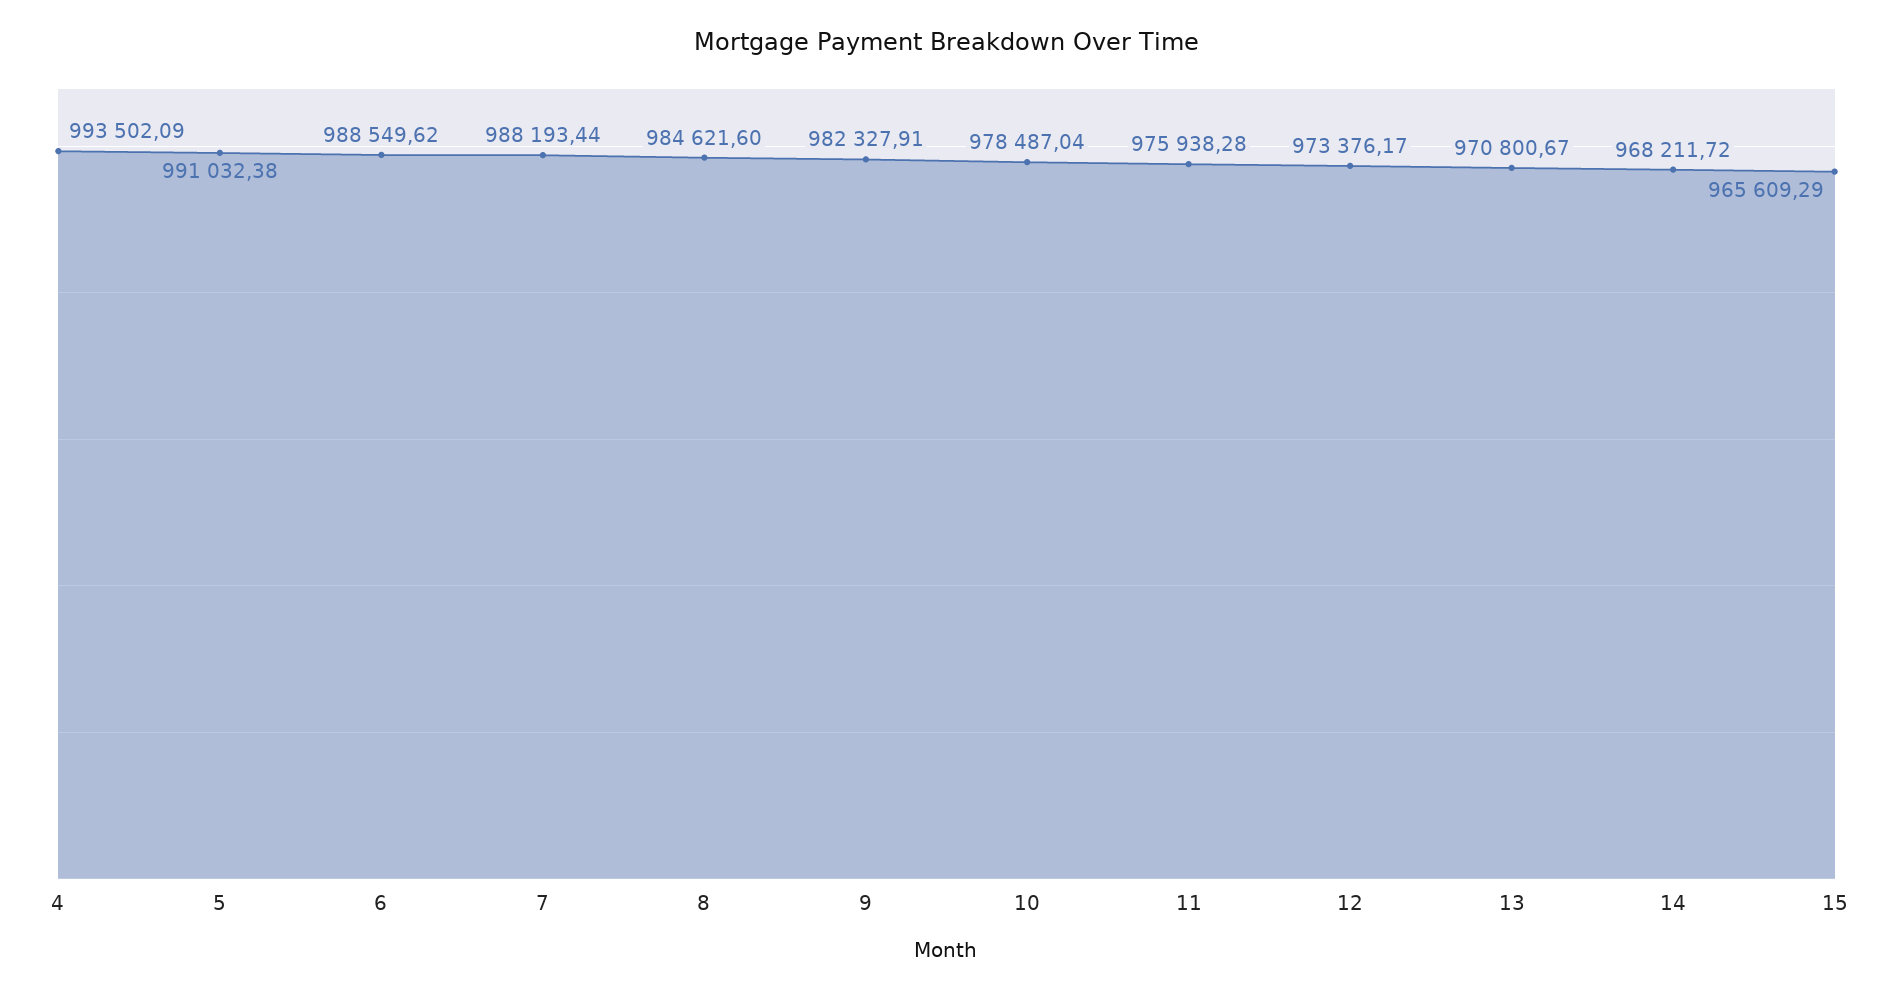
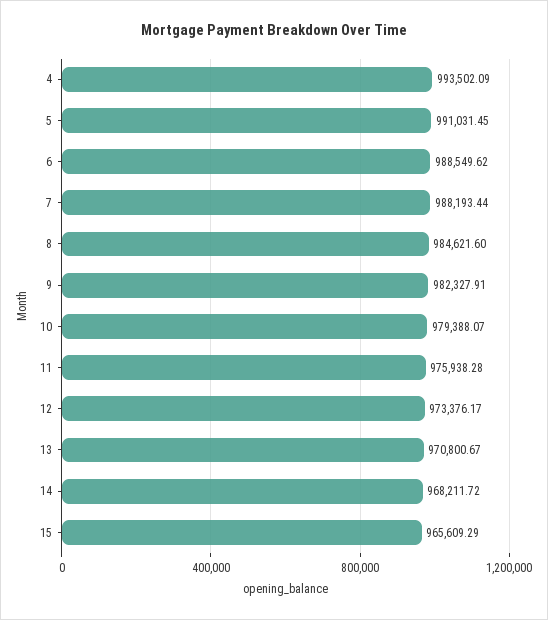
5: 991032.38 -> 991031.45
10: 978487.04 -> 979388.07

